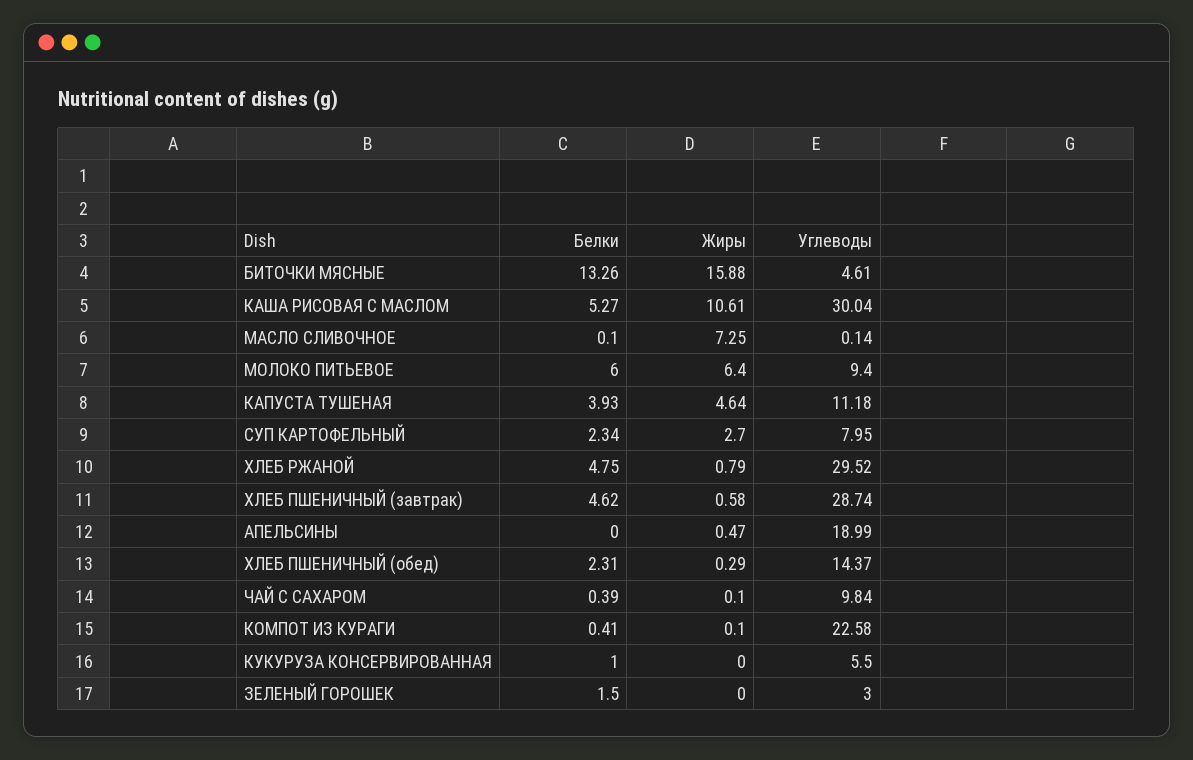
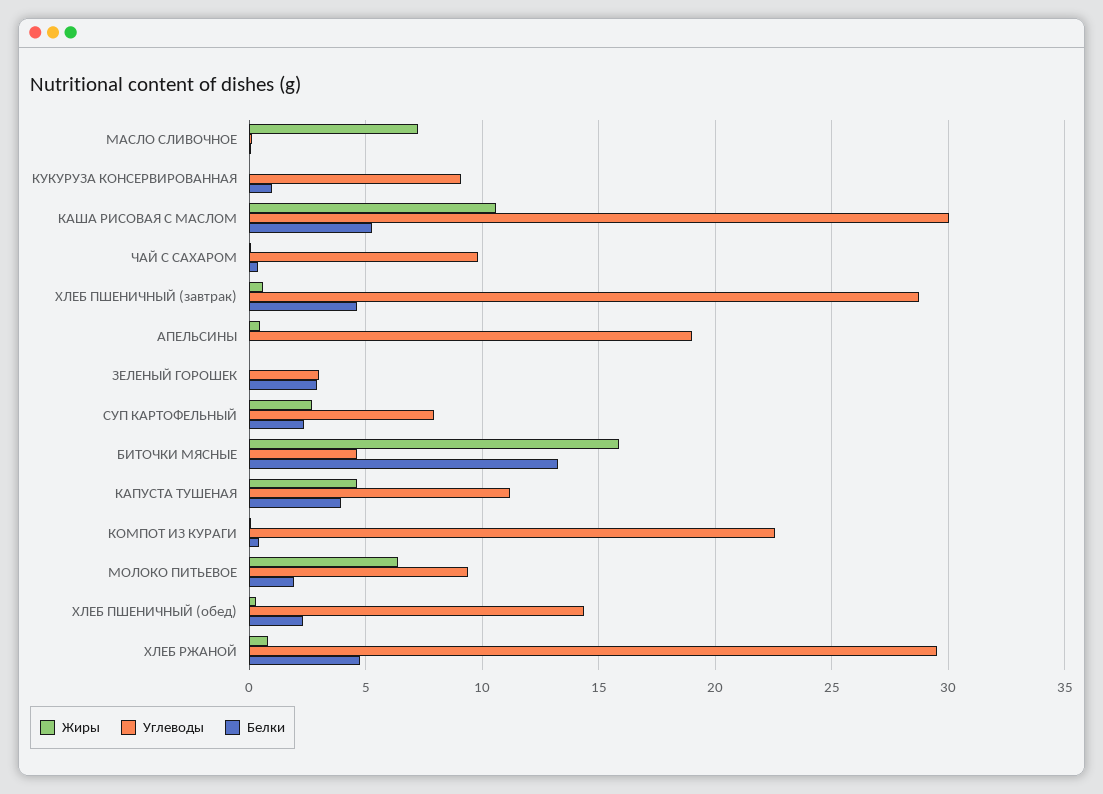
Белки, МОЛОКО ПИТЬЕВОЕ: 6 -> 2
Углеводы, КУКУРУЗА КОНСЕРВИРОВАННАЯ: 5.5 -> 9
Белки, ЗЕЛЕНЫЙ ГОРОШЕК: 1.5 -> 3

